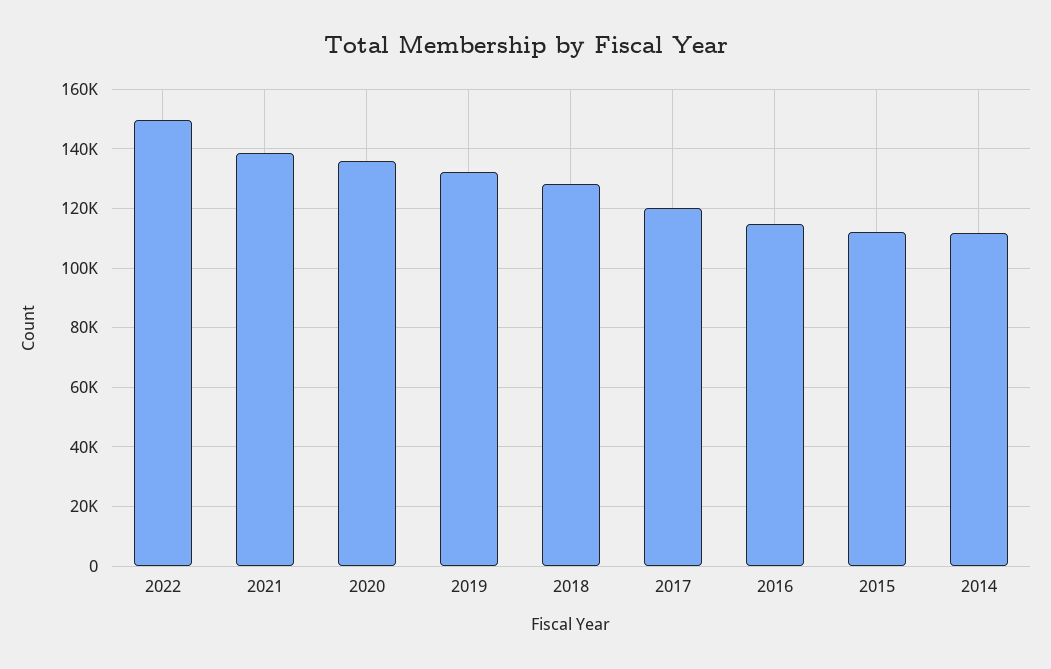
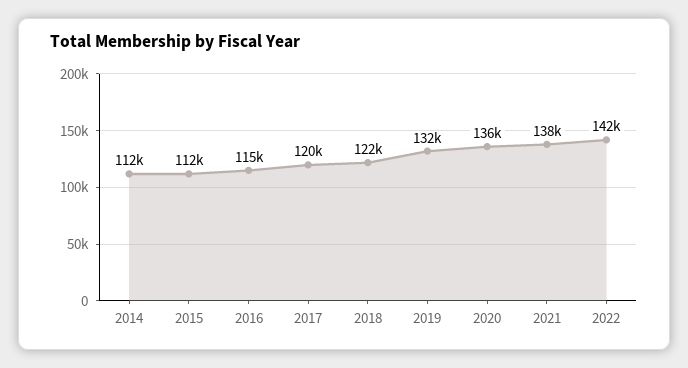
2022: 150000 -> 142000
2018: 127500 -> 122000

